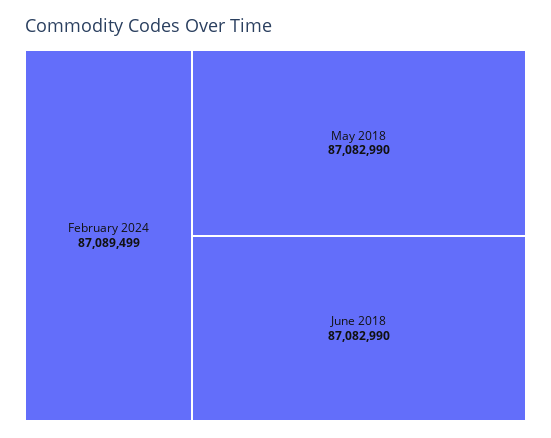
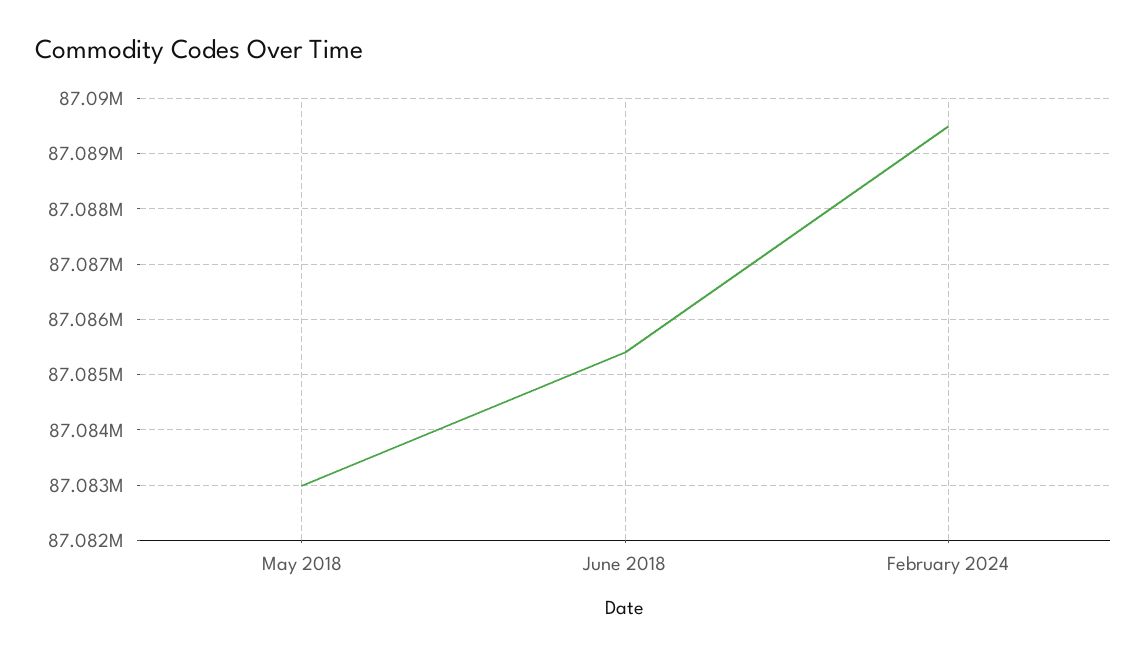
June 2018: 87082990 -> 87085400

